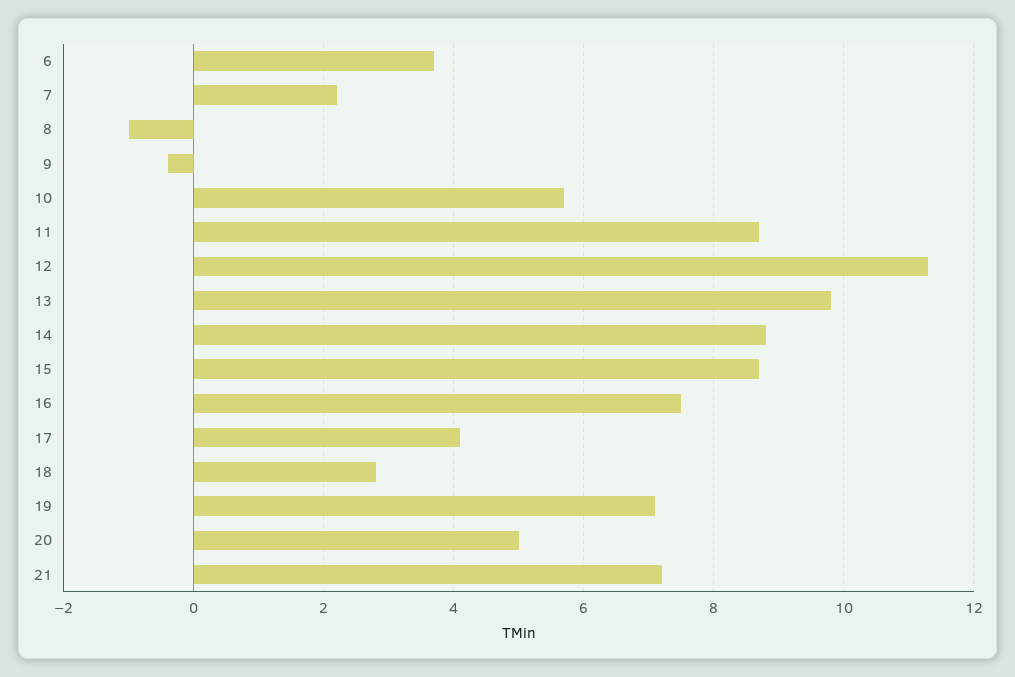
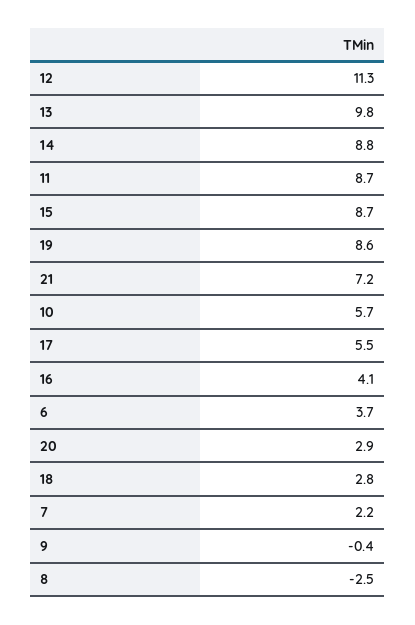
8: -1 -> -2.5
16: 7.5 -> 4.1
17: 4 -> 5.5
19: 7 -> 8.6
20: 5 -> 2.9

